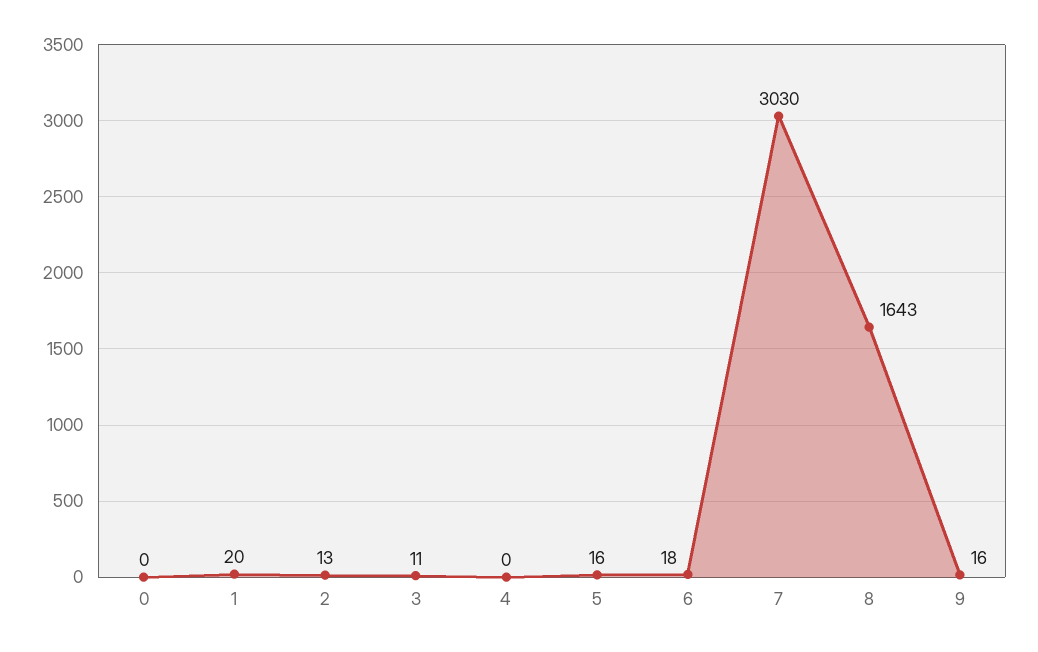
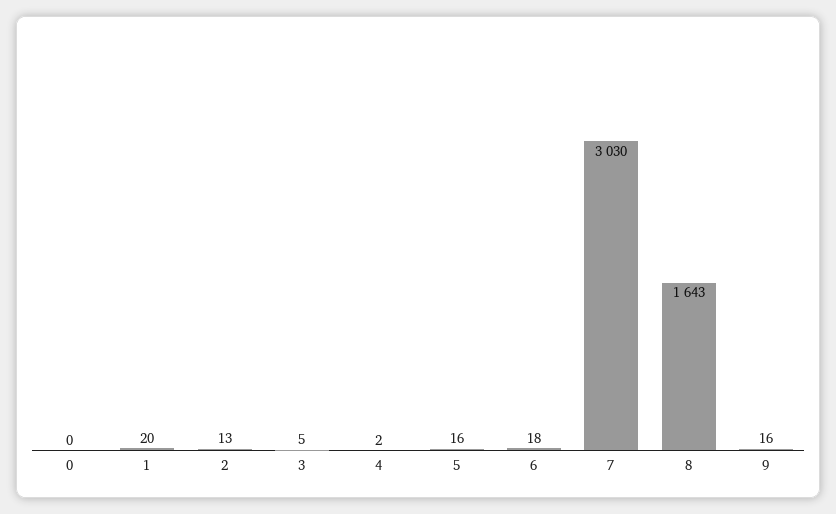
3: 11 -> 5
4: 0 -> 2

